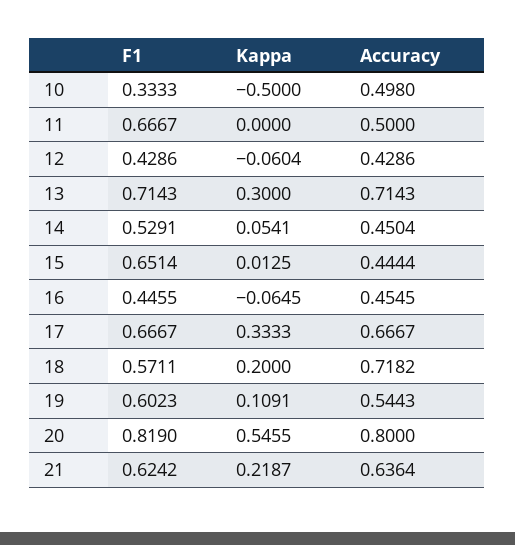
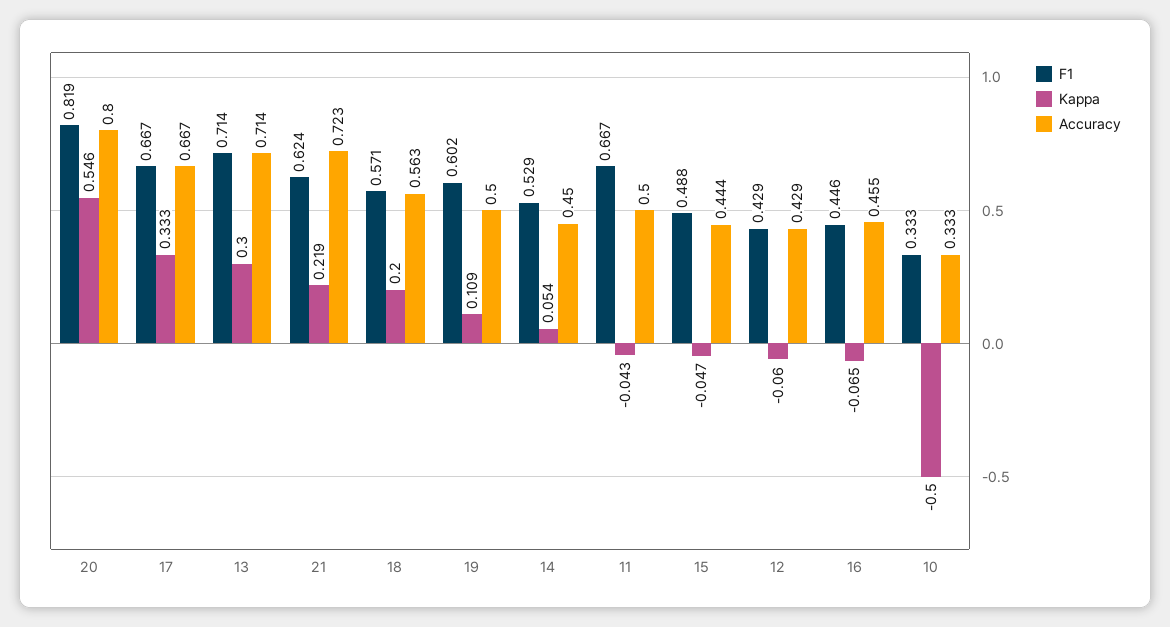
Accuracy, 10: 0.498 -> 0.333
Kappa, 11: 0 -> -0.043
F1, 15: 0.6514 -> 0.488
Kappa, 15: 0.0125 -> -0.047
Accuracy, 18: 0.7182 -> 0.563
Accuracy, 19: 0.5443 -> 0.5
Accuracy, 21: 0.6364 -> 0.723

